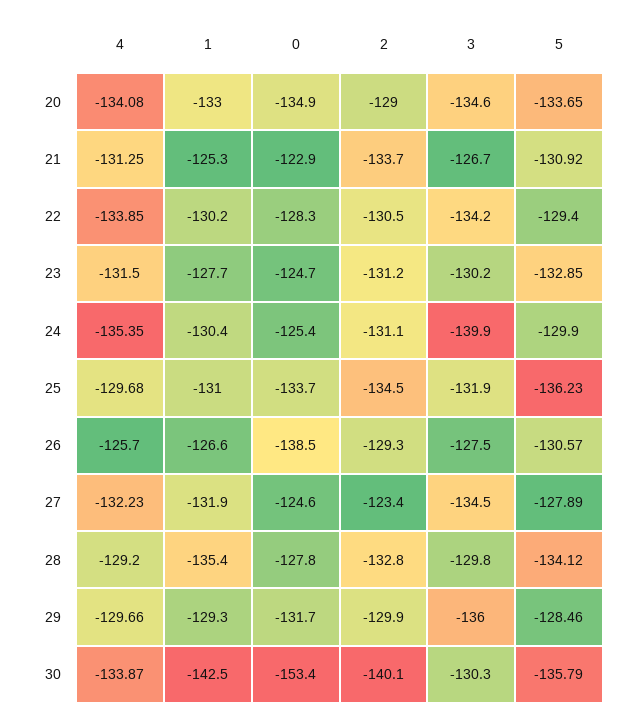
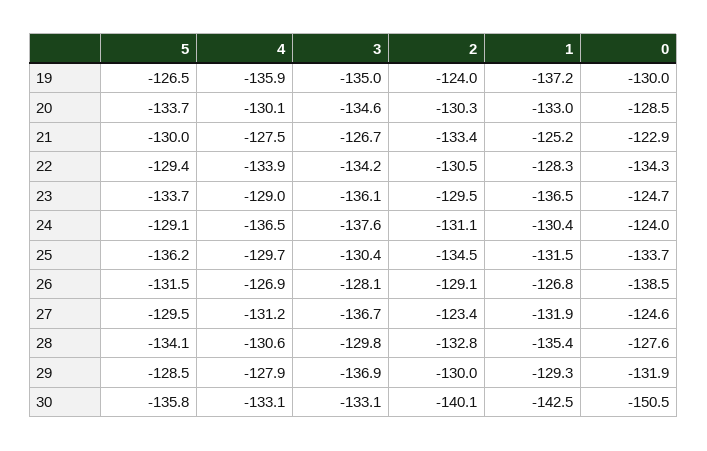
4, 20: -134.08 -> -130.1
0, 20: -134.9 -> -128.5
2, 20: -129 -> -130.3
4, 21: -131.25 -> -127.5
1, 21: -125.3 -> -125.2
2, 21: -133.7 -> -133.4
5, 21: -130.92 -> -130
1, 22: -130.2 -> -128.3
0, 22: -128.3 -> -134.3
4, 23: -131.5 -> -129
1, 23: -127.7 -> -136.5
2, 23: -131.2 -> -129.5
3, 23: -130.2 -> -136.1
5, 23: -132.85 -> -133.7
4, 24: -135.35 -> -136.5
0, 24: -125.4 -> -124
3, 24: -139.9 -> -137.6
5, 24: -129.9 -> -129.1
1, 25: -131 -> -131.5
3, 25: -131.9 -> -130.4
4, 26: -125.7 -> -126.9
1, 26: -126.6 -> -126.8
2, 26: -129.3 -> -129.1
3, 26: -127.5 -> -128.1
5, 26: -130.57 -> -131.5
4, 27: -132.23 -> -131.2
3, 27: -134.5 -> -136.7
5, 27: -127.89 -> -129.5
4, 28: -129.2 -> -130.6
0, 28: -127.8 -> -127.6
4, 29: -129.66 -> -127.9
0, 29: -131.7 -> -131.9
2, 29: -129.9 -> -130
3, 29: -136 -> -136.9
4, 30: -133.87 -> -133.1
0, 30: -153.4 -> -150.5
3, 30: -130.3 -> -133.1
5, 19: none -> -126.5
4, 19: none -> -135.9
3, 19: none -> -135
2, 19: none -> -124
1, 19: none -> -137.2
0, 19: none -> -130

